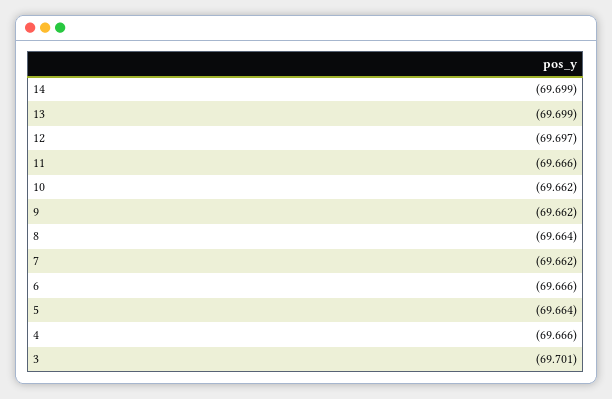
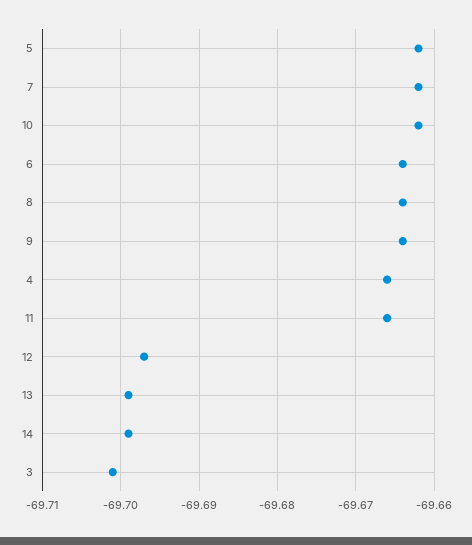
9: -69.662 -> -69.664
6: -69.666 -> -69.664
5: -69.664 -> -69.662

